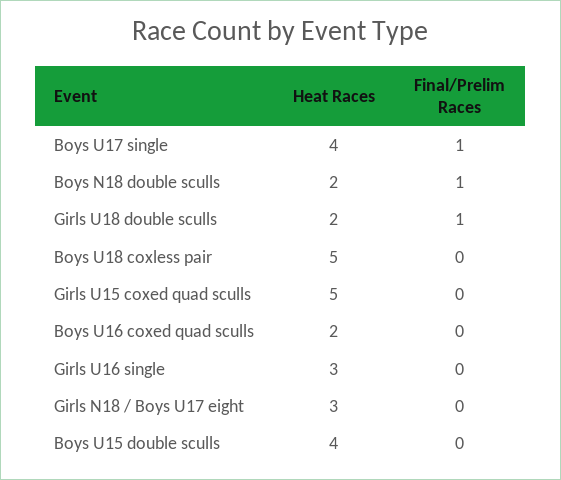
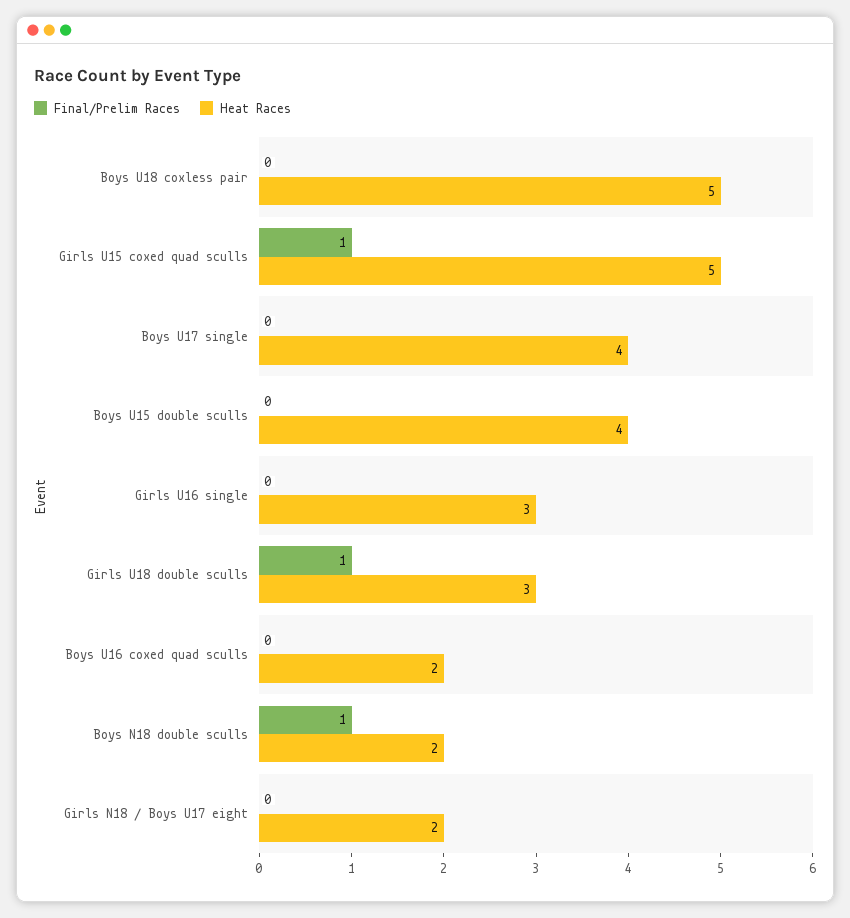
Final/Prelim Races, Boys U17 single: 1 -> 0
Heat Races, Girls U18 double sculls: 2 -> 3
Final/Prelim Races, Girls U15 coxed quad sculls: 0 -> 1
Heat Races, Girls N18 / Boys U17 eight: 3 -> 2

